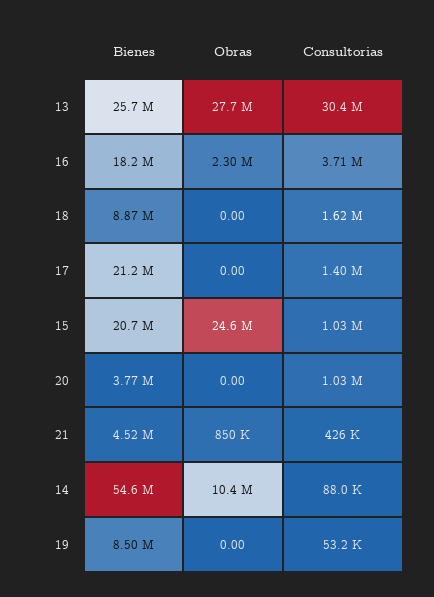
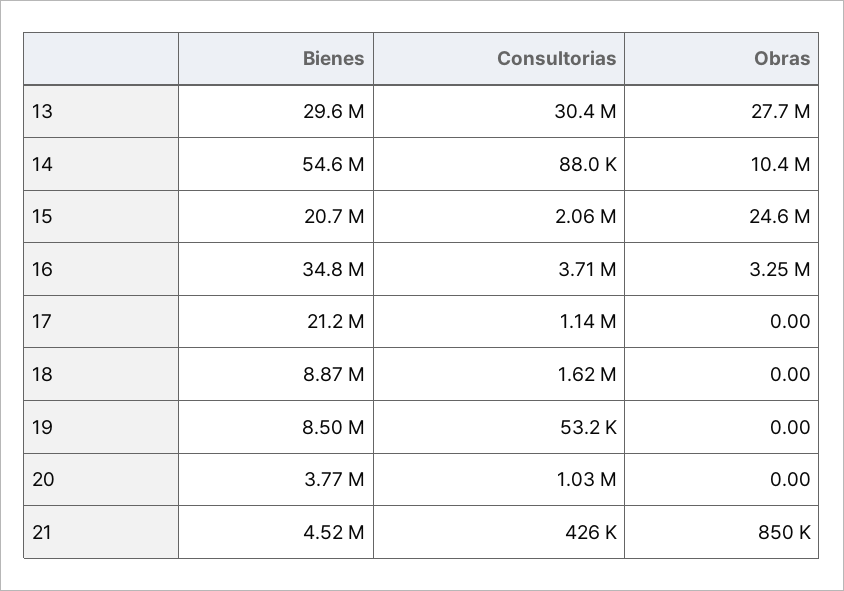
Bienes, 13: 25700000 -> 29600000
Bienes, 16: 18200000 -> 34800000
Obras, 16: 2300000 -> 3250000
Consultorias, 17: 1400000 -> 1140000
Consultorias, 15: 1030000 -> 2060000

